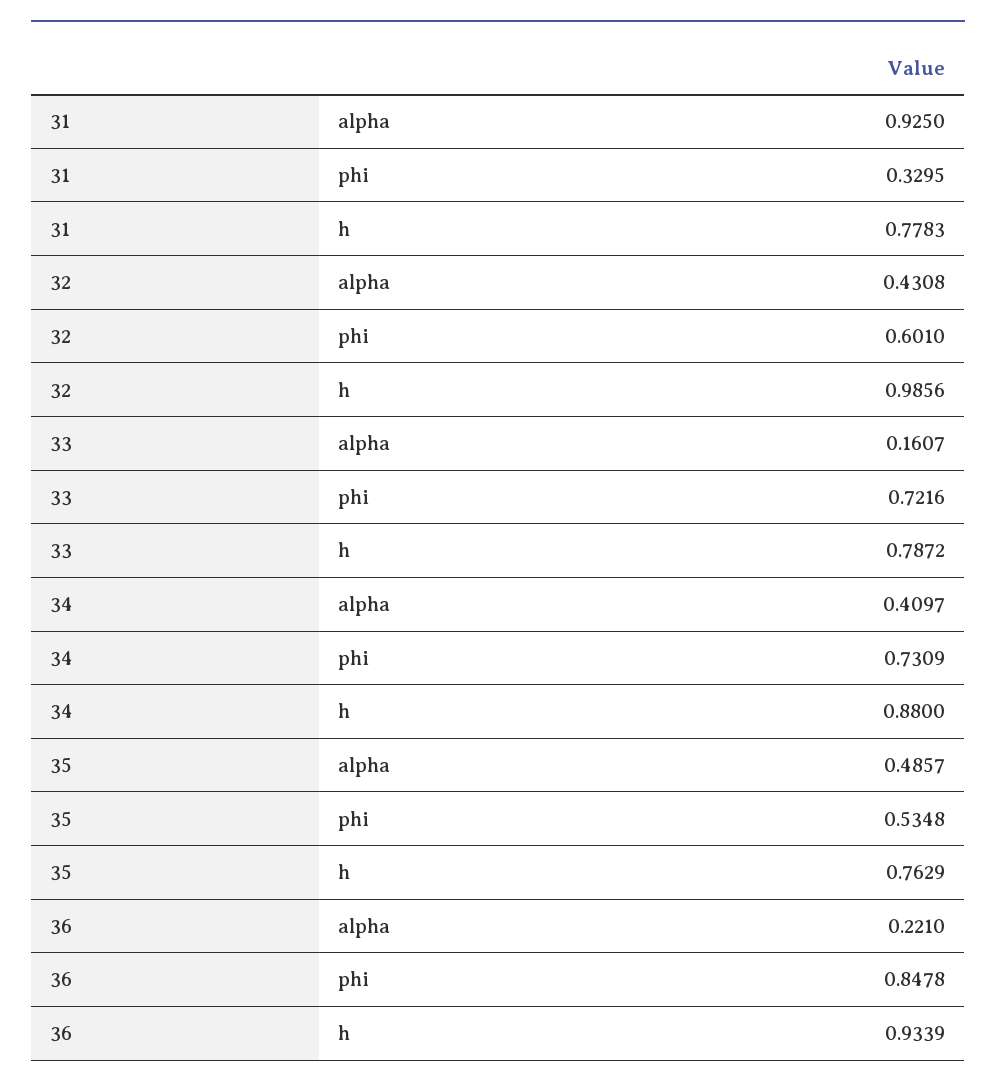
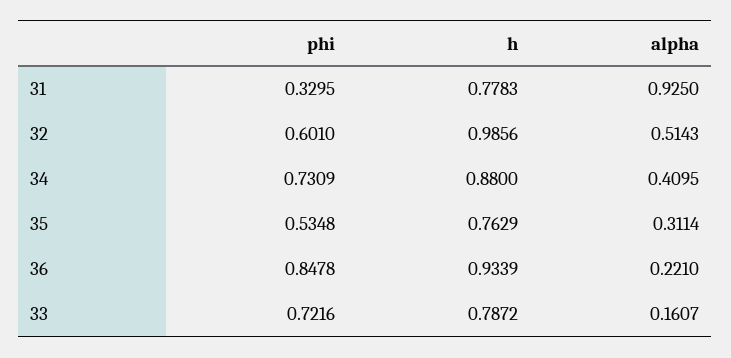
32, alpha: 0.4308 -> 0.5143
34, alpha: 0.4097 -> 0.4095
35, alpha: 0.4857 -> 0.3114

